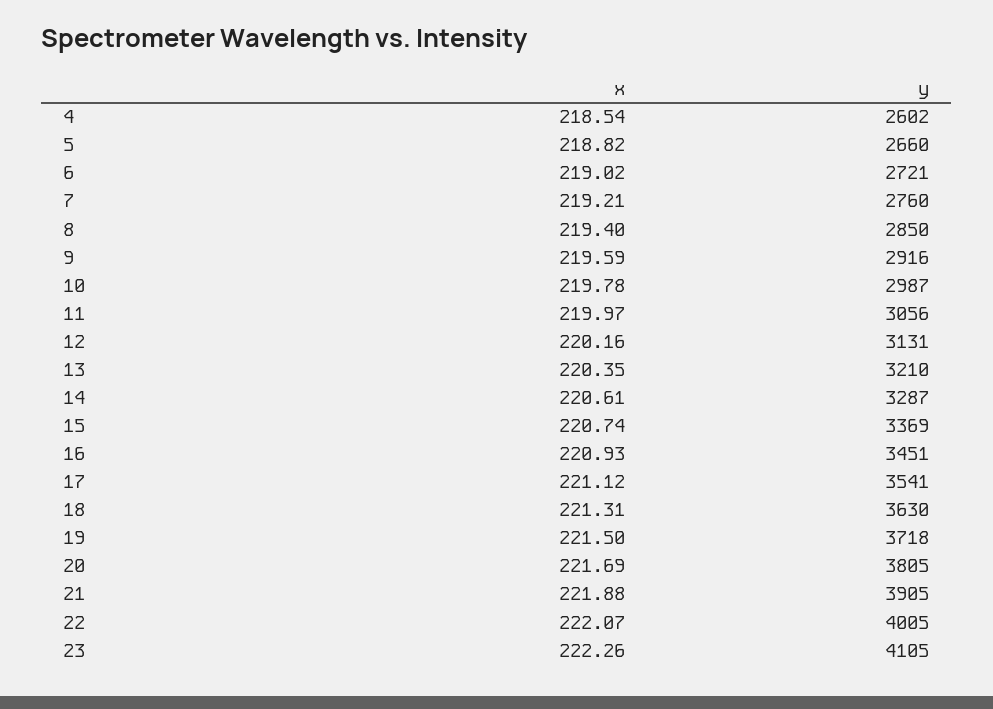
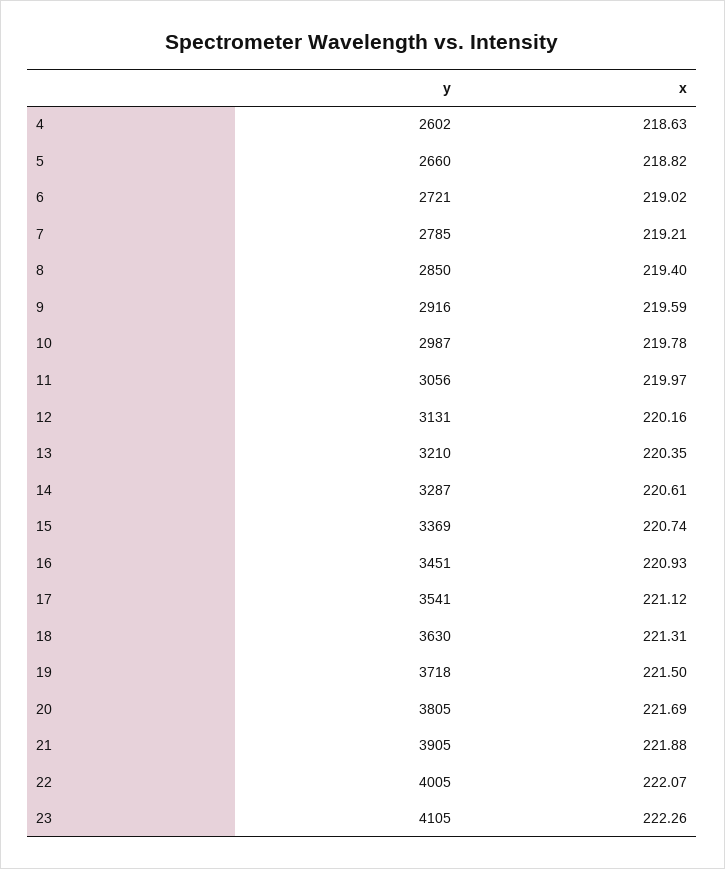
x, 4: 218.54 -> 218.63
y, 7: 2760 -> 2785

